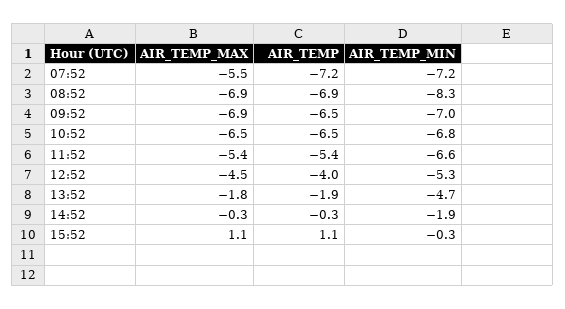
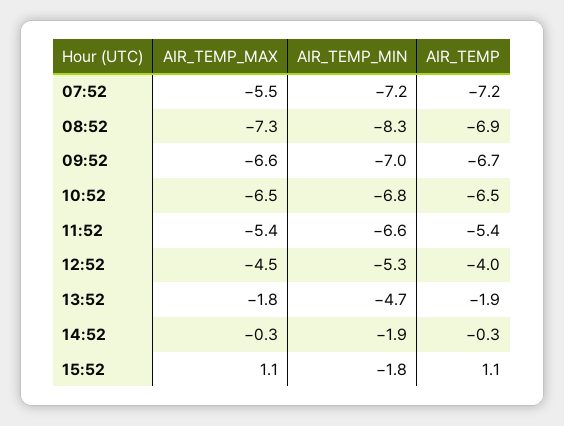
AIR_TEMP_MAX, 08:52: -6.9 -> -7.3
AIR_TEMP_MAX, 09:52: -6.9 -> -6.6
AIR_TEMP, 09:52: -6.5 -> -6.7
AIR_TEMP_MIN, 15:52: -0.3 -> -1.8

